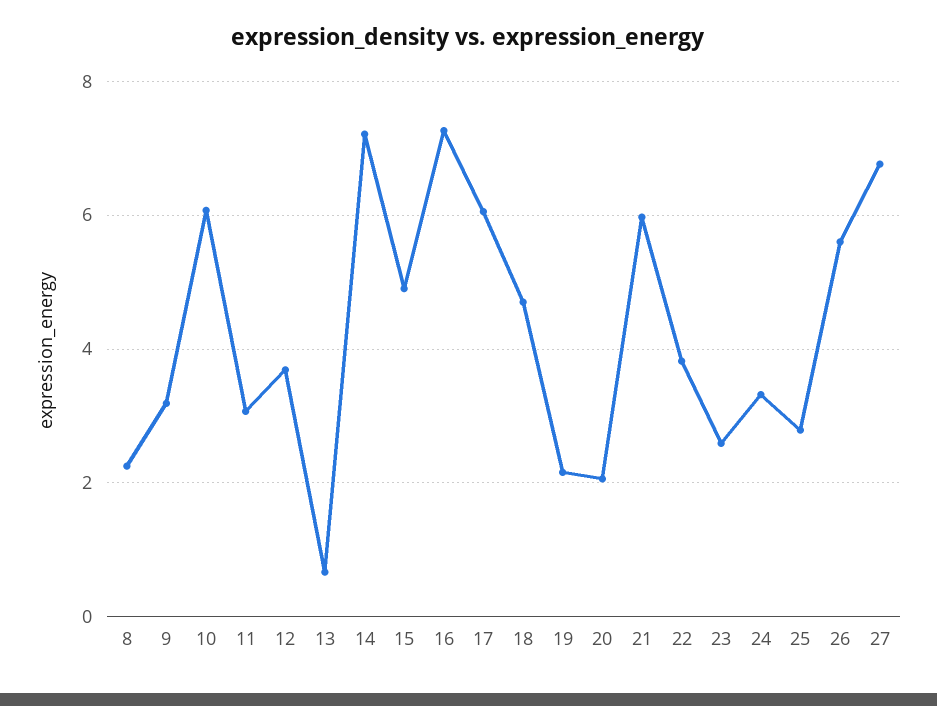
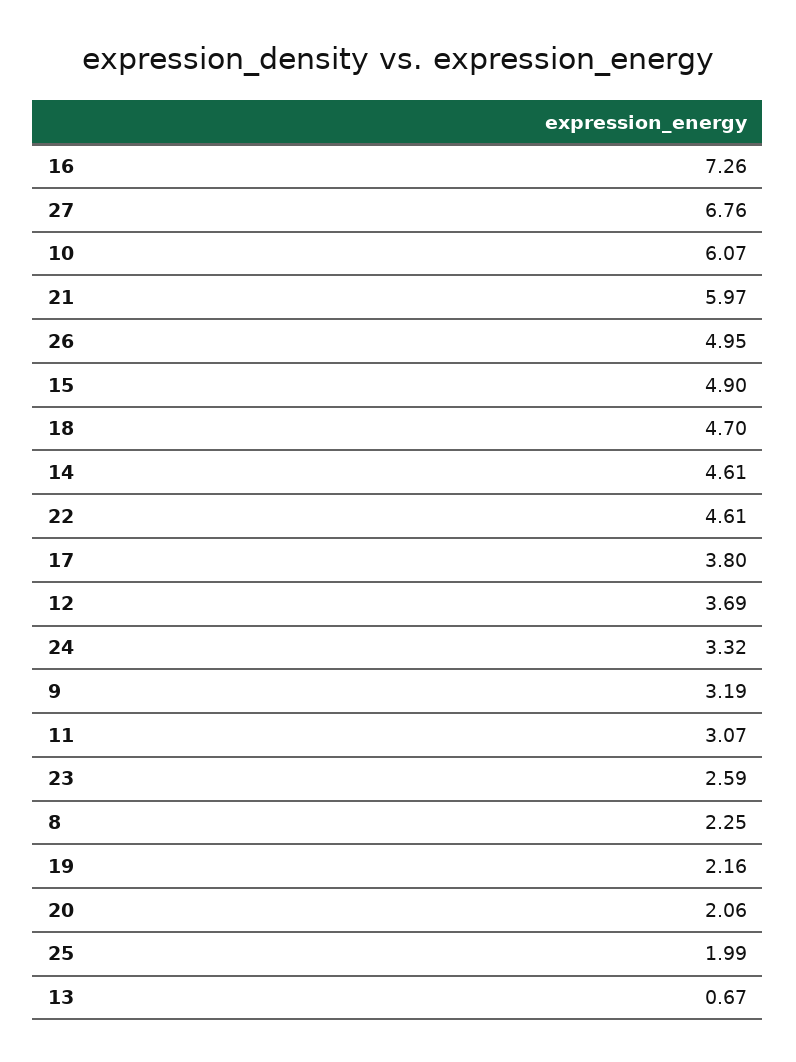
14: 7.2 -> 4.61
17: 6 -> 3.8
22: 3.8 -> 4.61
25: 2.8 -> 1.99
26: 5.6 -> 4.95

